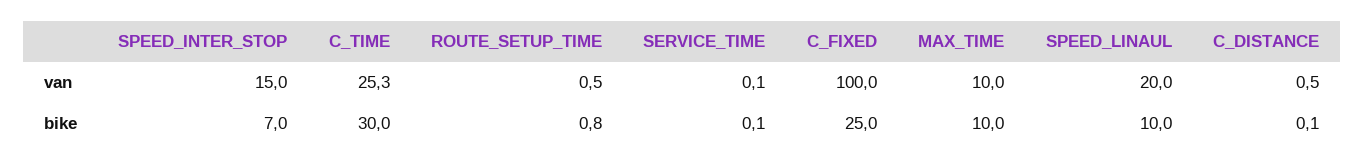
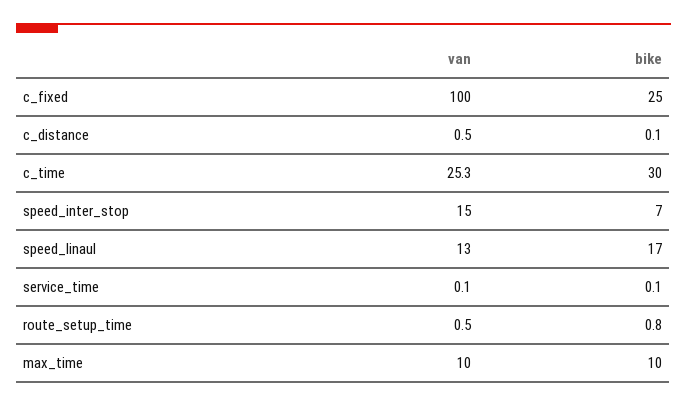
SPEED_LINAUL, van: 20 -> 13
SPEED_LINAUL, bike: 10 -> 17

